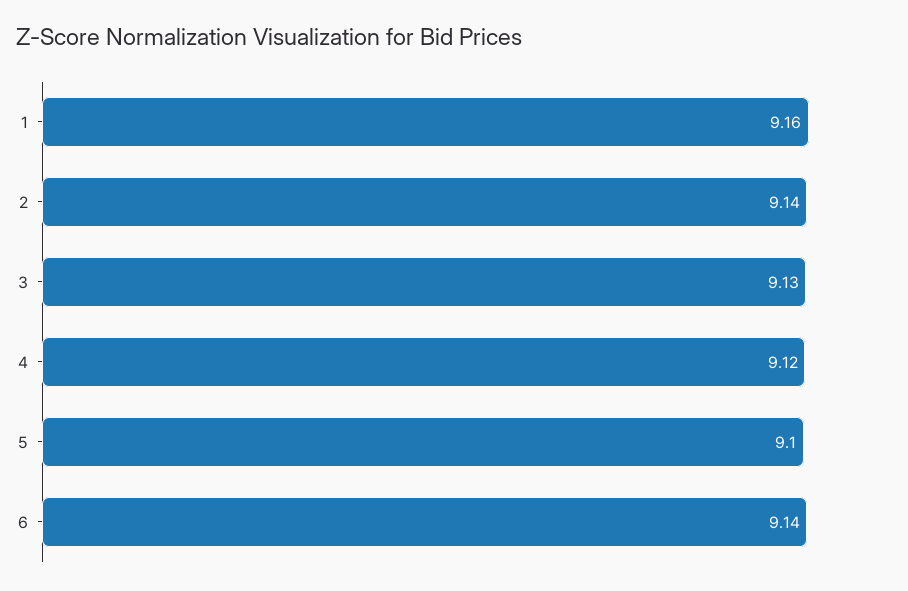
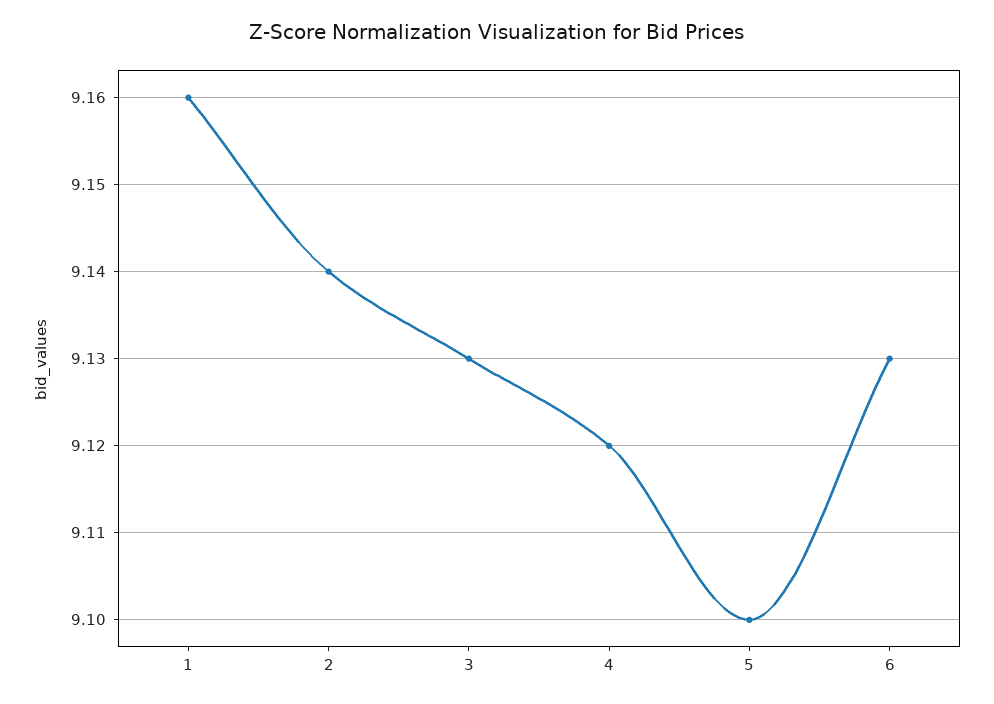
6: 9.14 -> 9.13

